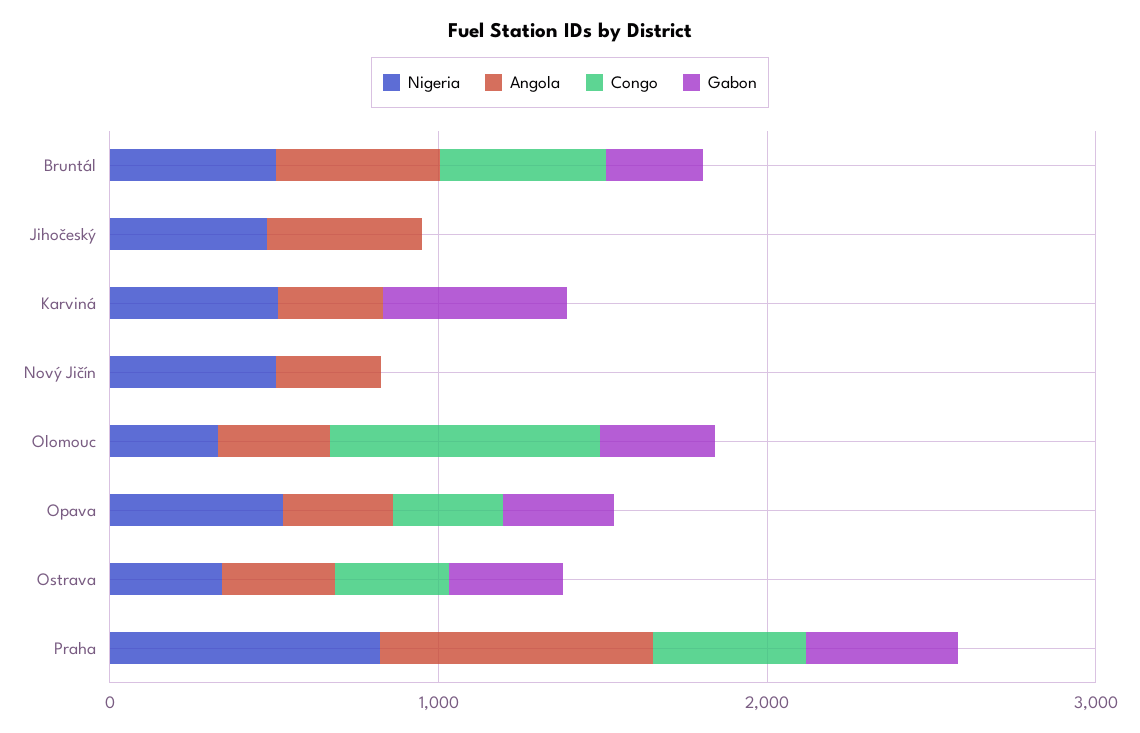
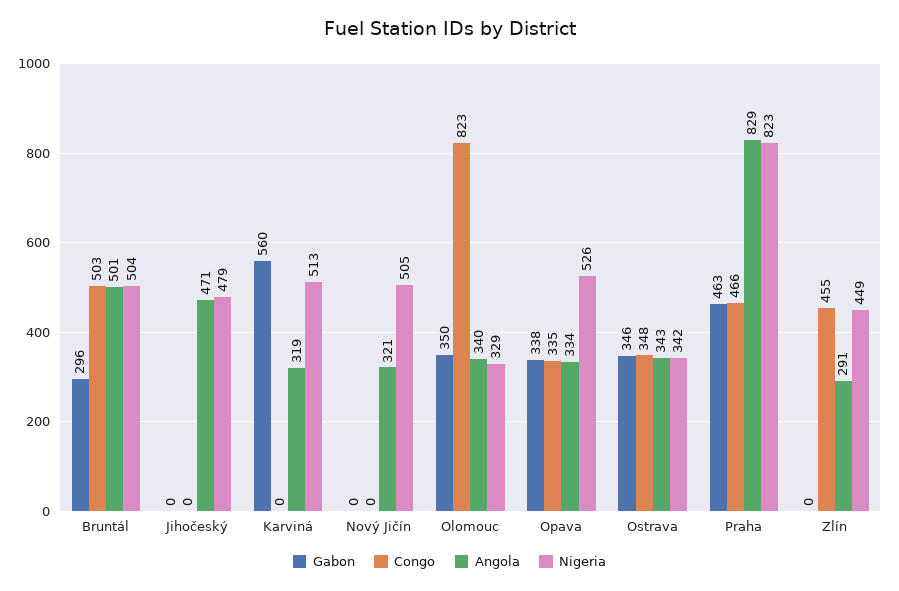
Gabon, Zlín: none -> 0
Congo, Zlín: none -> 455
Angola, Zlín: none -> 291
Nigeria, Zlín: none -> 449

